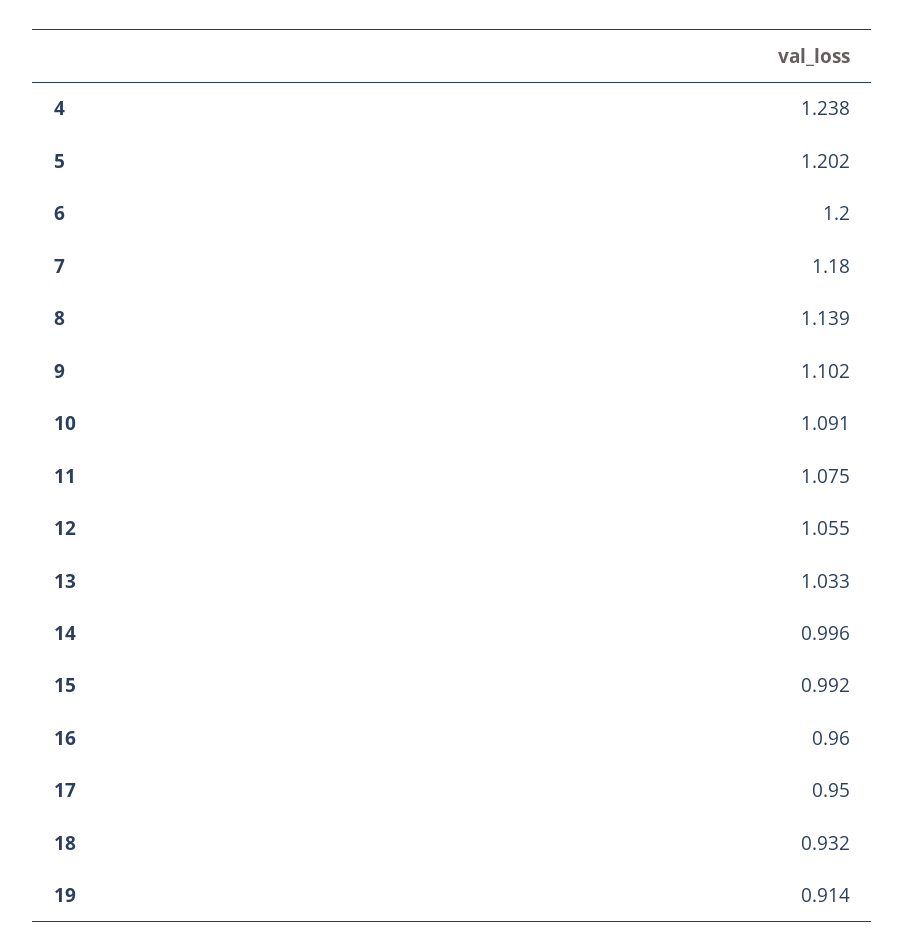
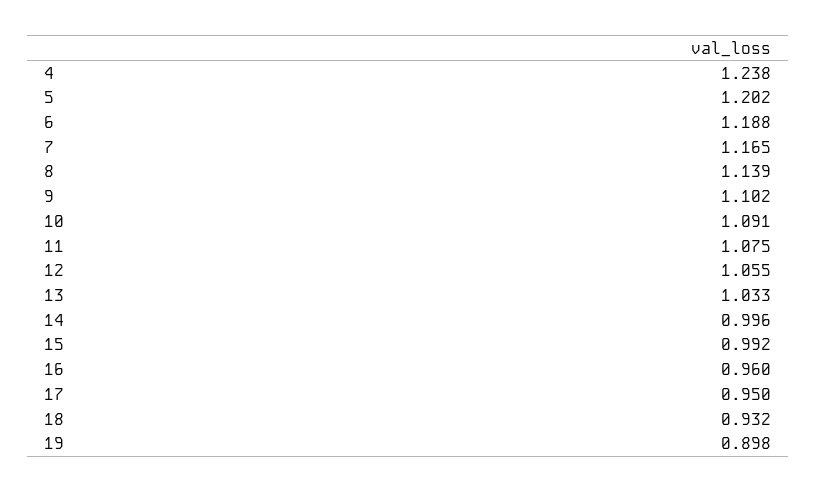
6: 1.2 -> 1.188
7: 1.18 -> 1.165
19: 0.914 -> 0.898

